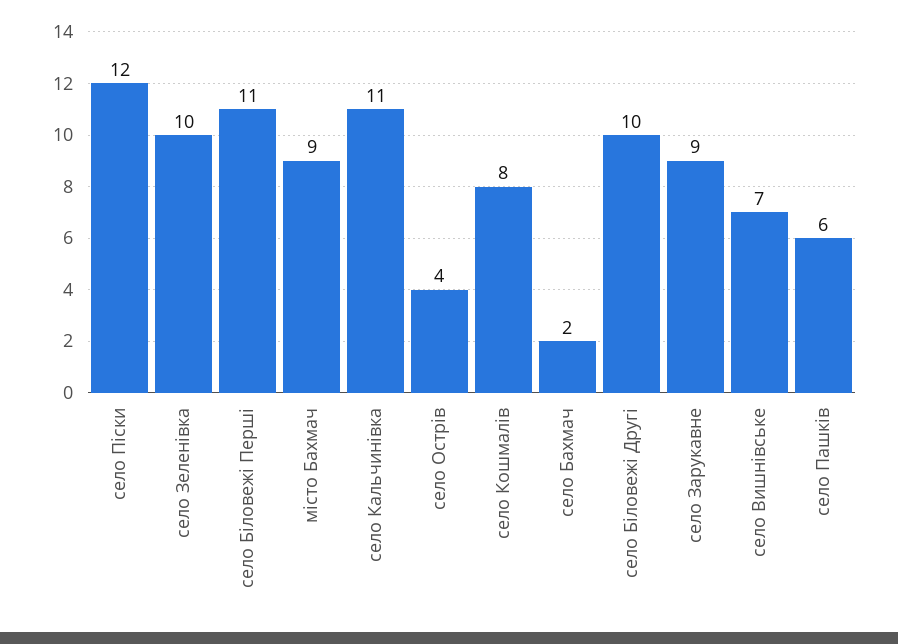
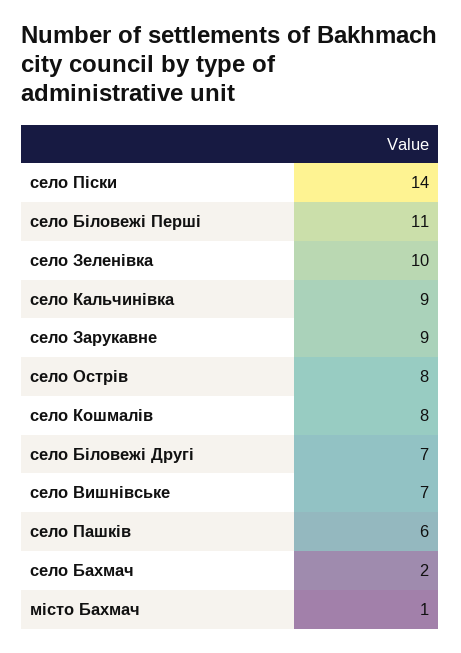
село Піски: 12 -> 14
місто Бахмач: 9 -> 1
село Кальчинівка: 11 -> 9
село Острів: 4 -> 8
село Біловежі Другі: 10 -> 7

